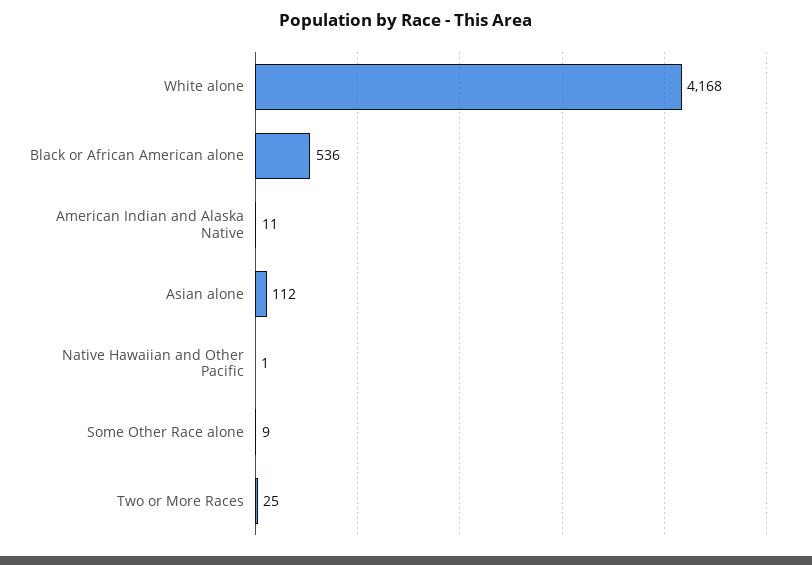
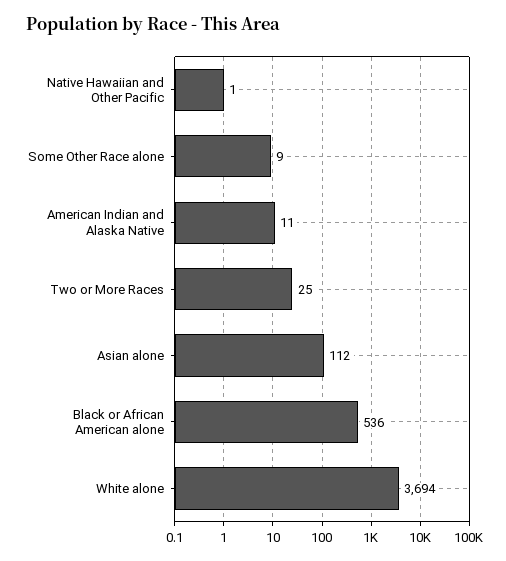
White alone: 4168 -> 3694

